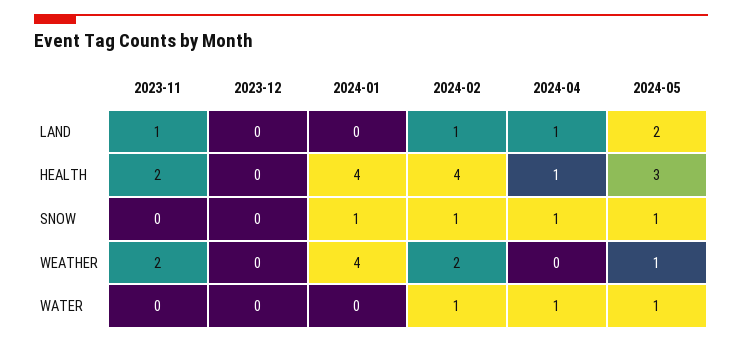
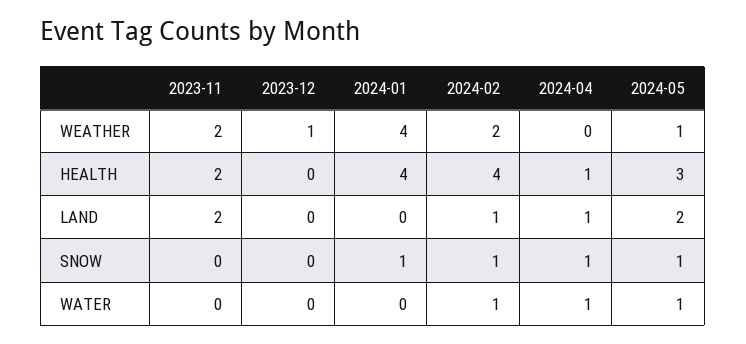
2023-11, LAND: 1 -> 2
2023-12, WEATHER: 0 -> 1

